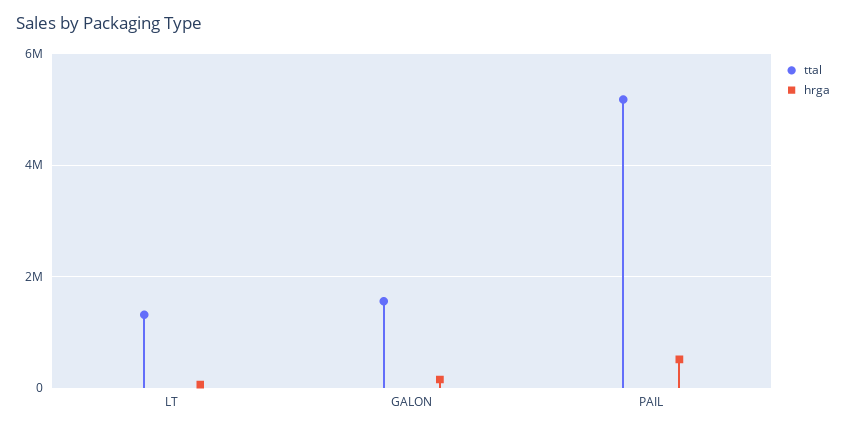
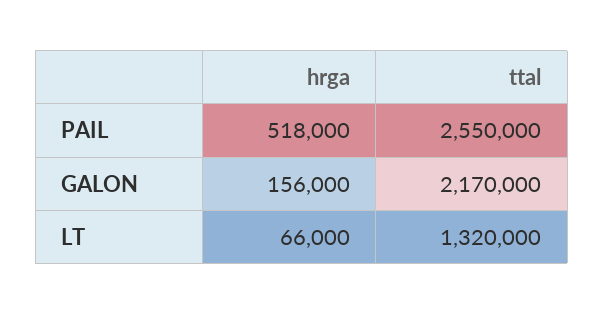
ttal, GALON: 1600000 -> 2170000
ttal, PAIL: 5200000 -> 2550000

